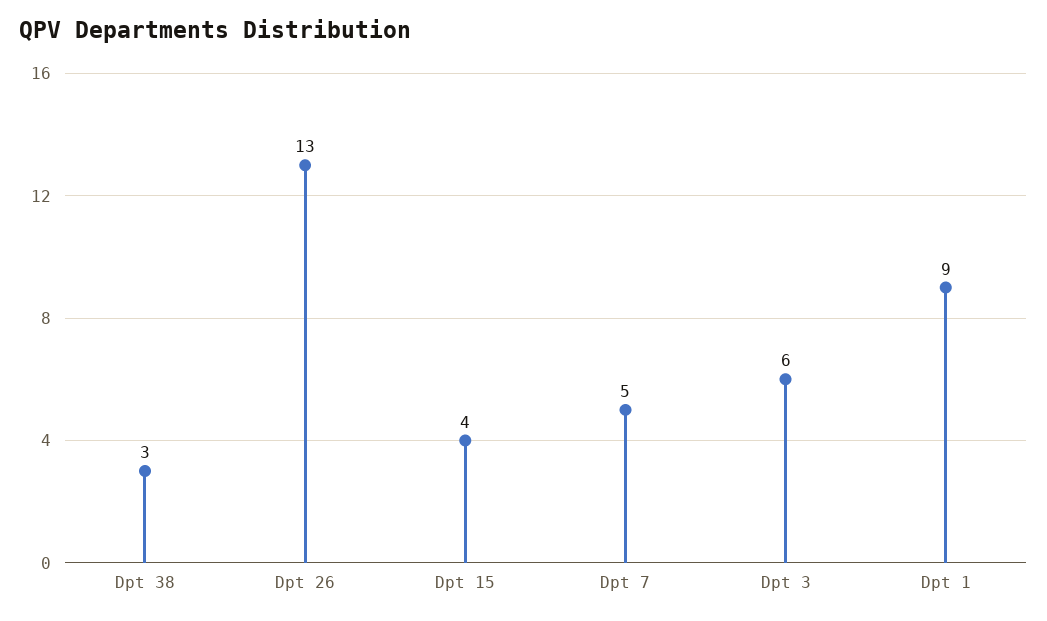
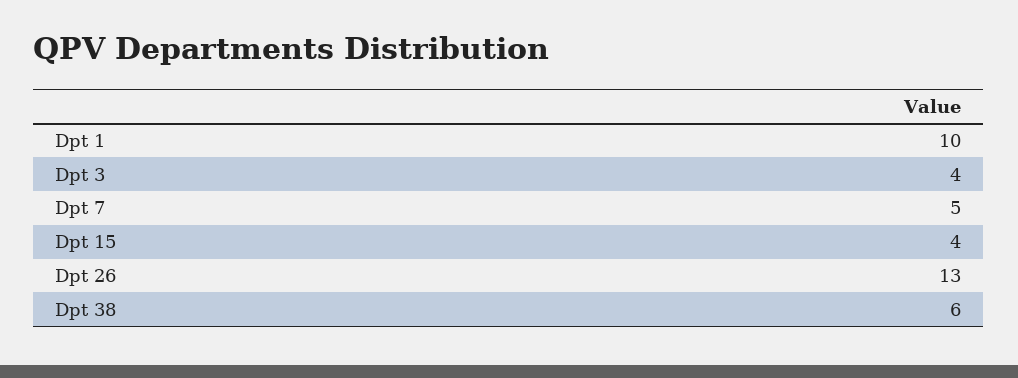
Dpt 38: 3 -> 6
Dpt 3: 6 -> 4
Dpt 1: 9 -> 10

